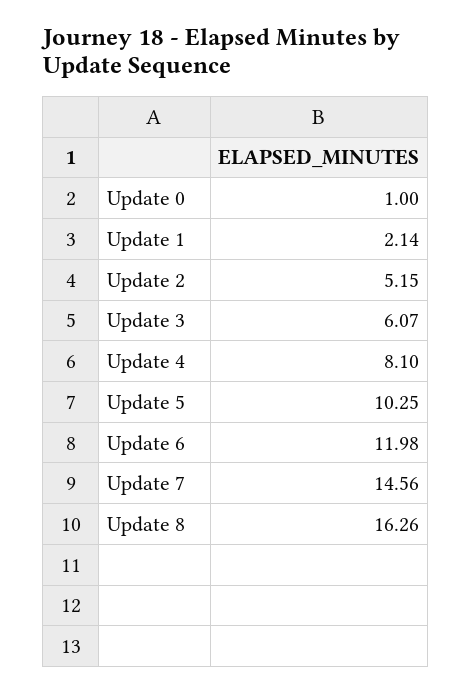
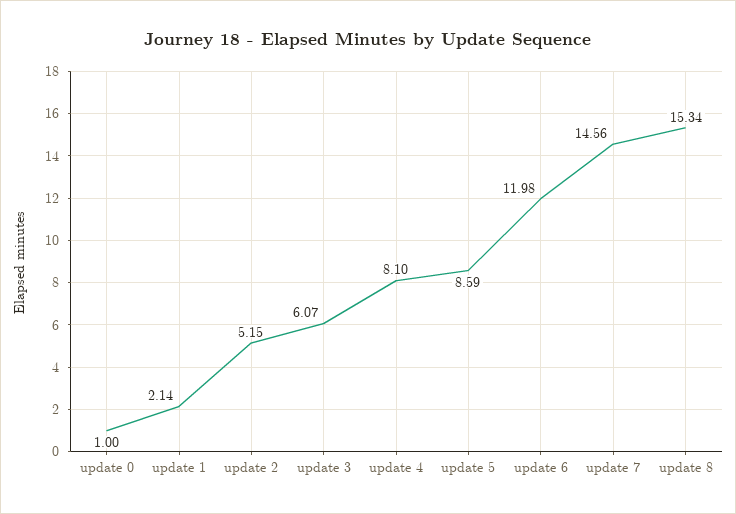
Update 5: 10.25 -> 8.59
Update 8: 16.26 -> 15.34

